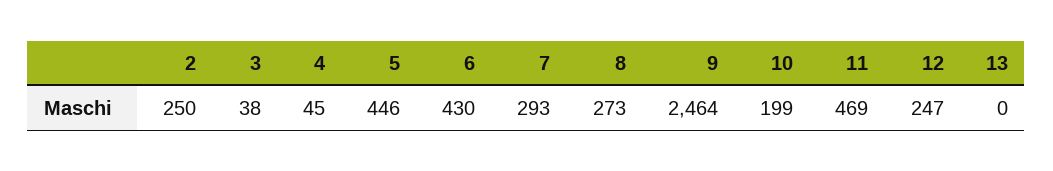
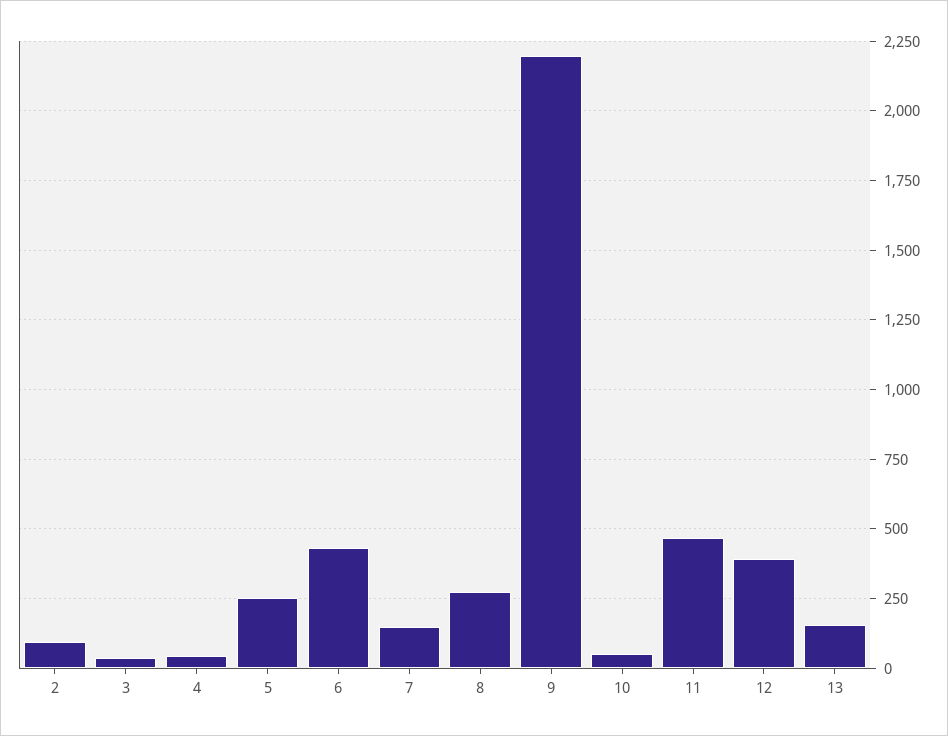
2: 250 -> 100
5: 446 -> 250
7: 293 -> 150
9: 2464 -> 2200
10: 199 -> 50
12: 247 -> 400
13: 0 -> 150

